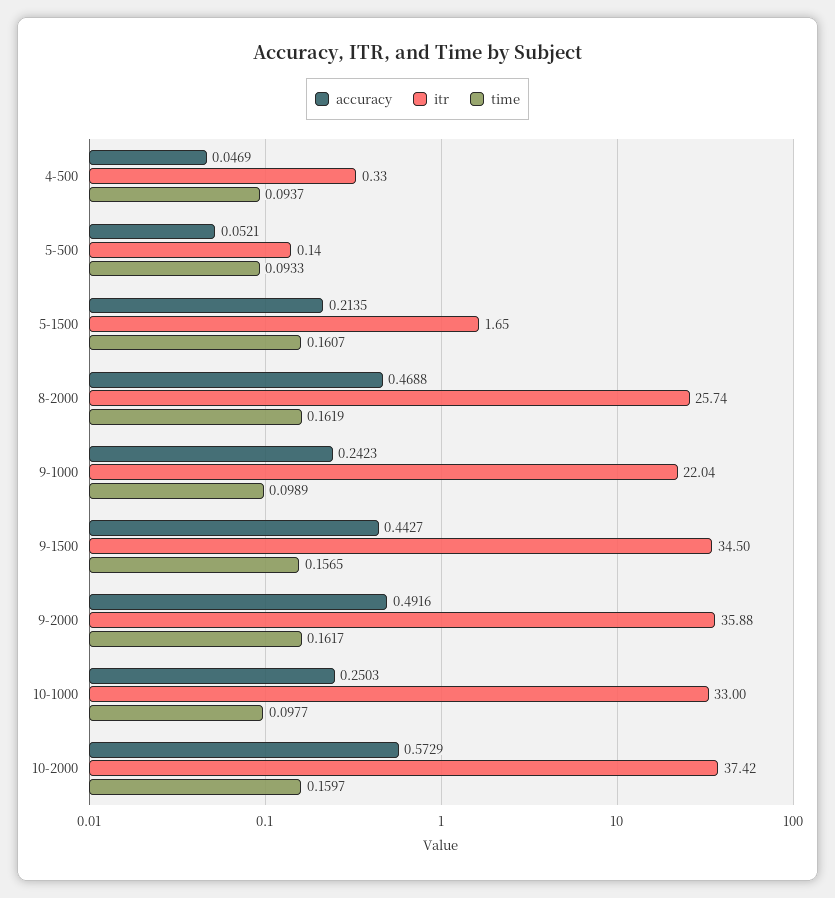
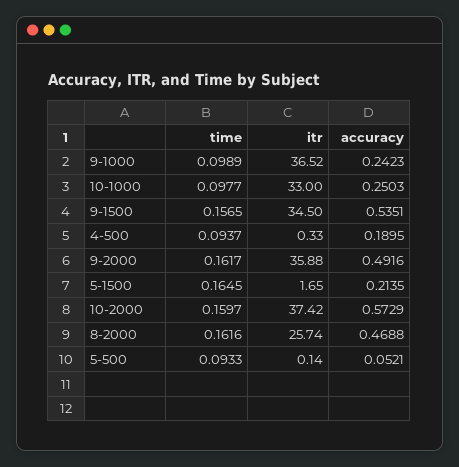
accuracy, 4-500: 0.0469 -> 0.1895
time, 5-1500: 0.1607 -> 0.1645
time, 8-2000: 0.1619 -> 0.1616
itr, 9-1000: 22.04 -> 36.52
accuracy, 9-1500: 0.4427 -> 0.5351

